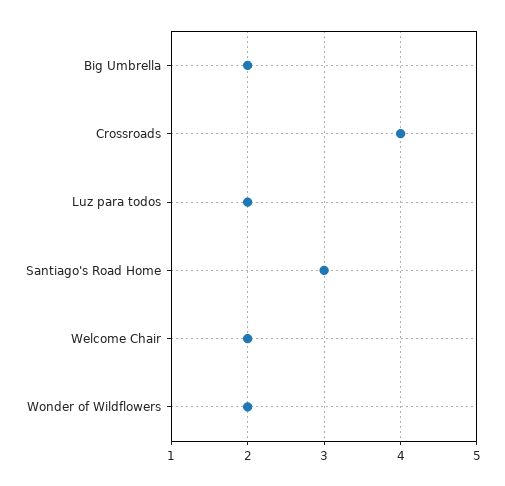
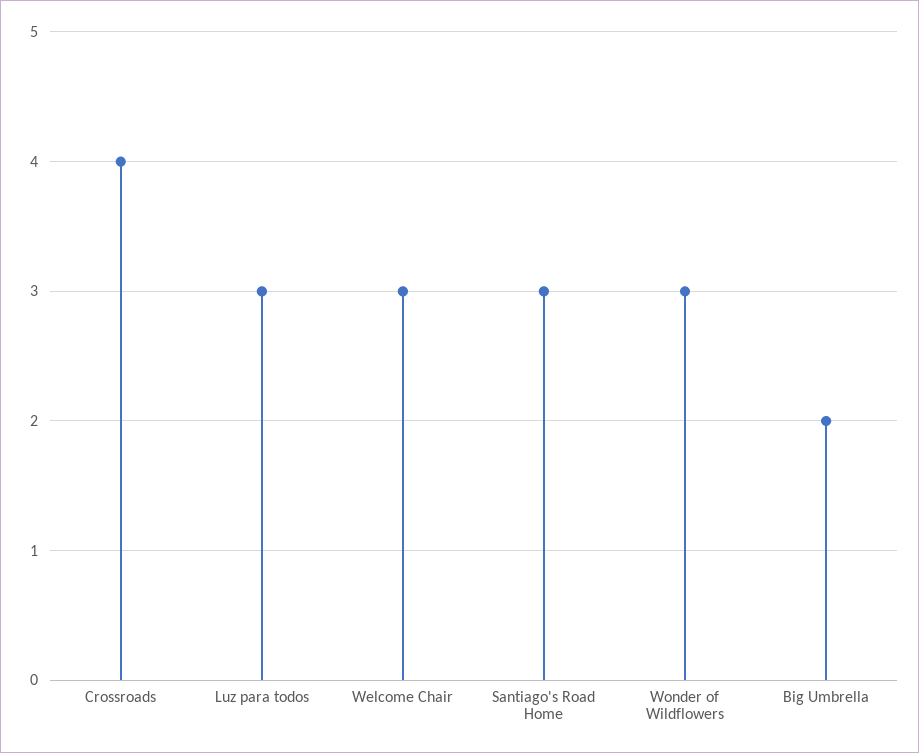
Luz para todos: 2 -> 3
Welcome Chair: 2 -> 3
Wonder of Wildflowers: 2 -> 3

